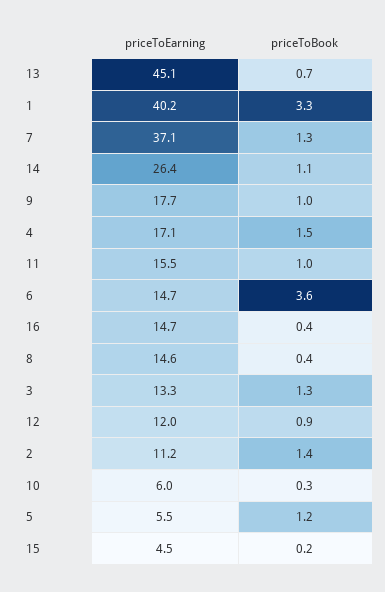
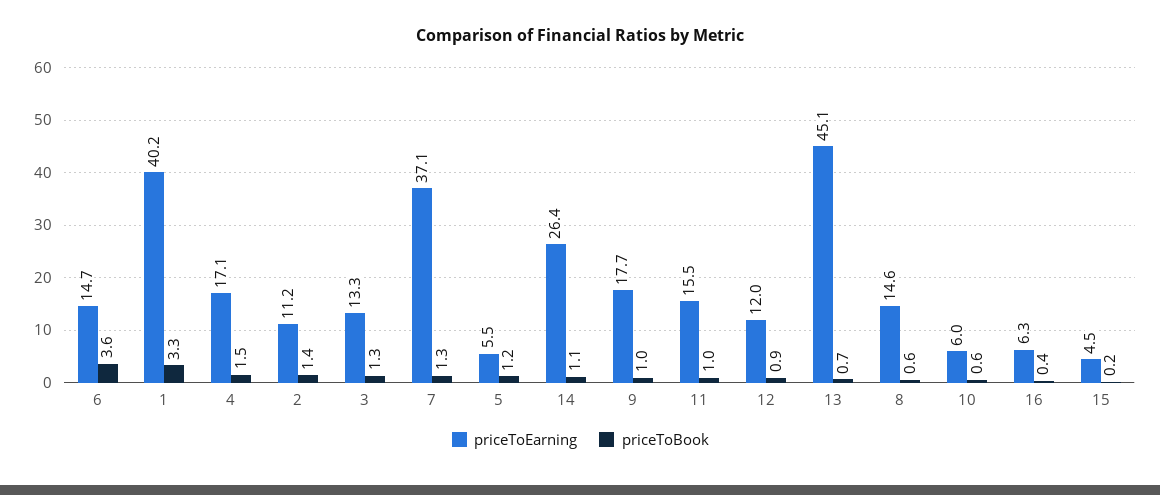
priceToEarning, 16: 14.7 -> 6.3
priceToBook, 8: 0.4 -> 0.6
priceToBook, 10: 0.3 -> 0.6

